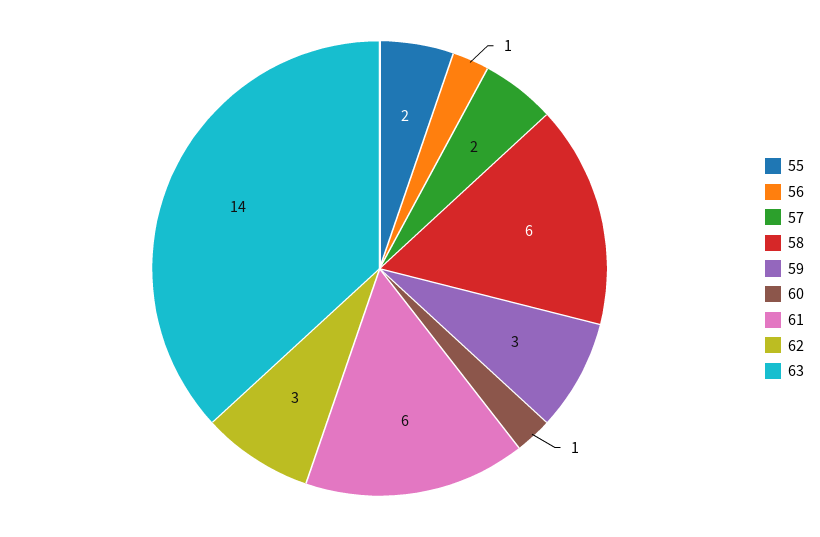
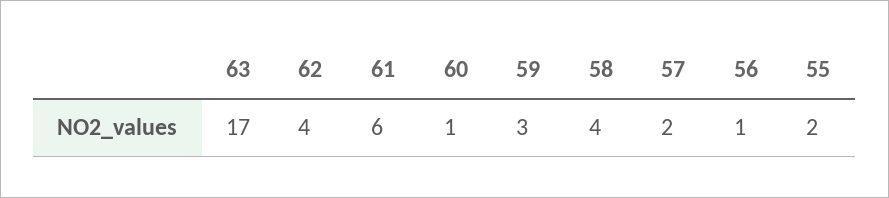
58: 6 -> 4
62: 3 -> 4
63: 14 -> 17

